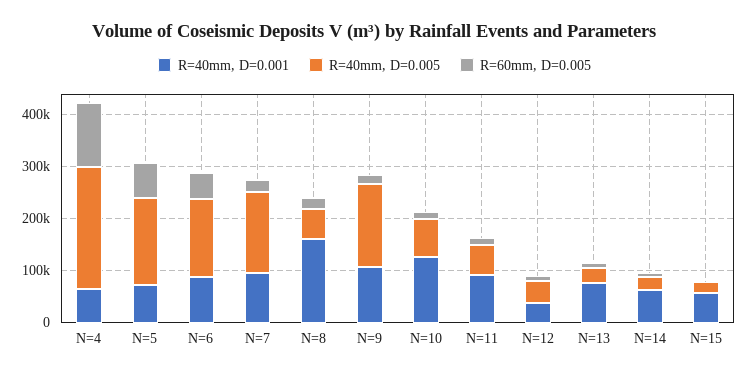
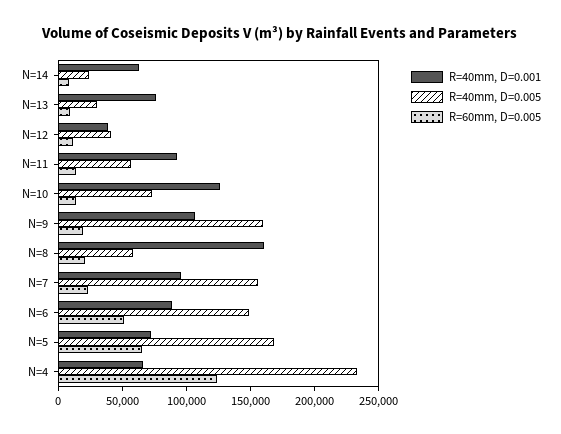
R=40mm, D=0.001, N=15: 60000 -> none
R=40mm, D=0.005, N=15: 20000 -> none
R=60mm, D=0.005, N=15: 0 -> none

